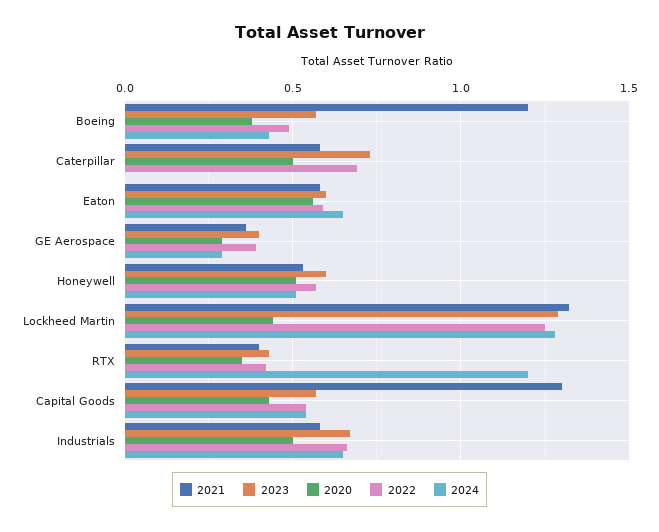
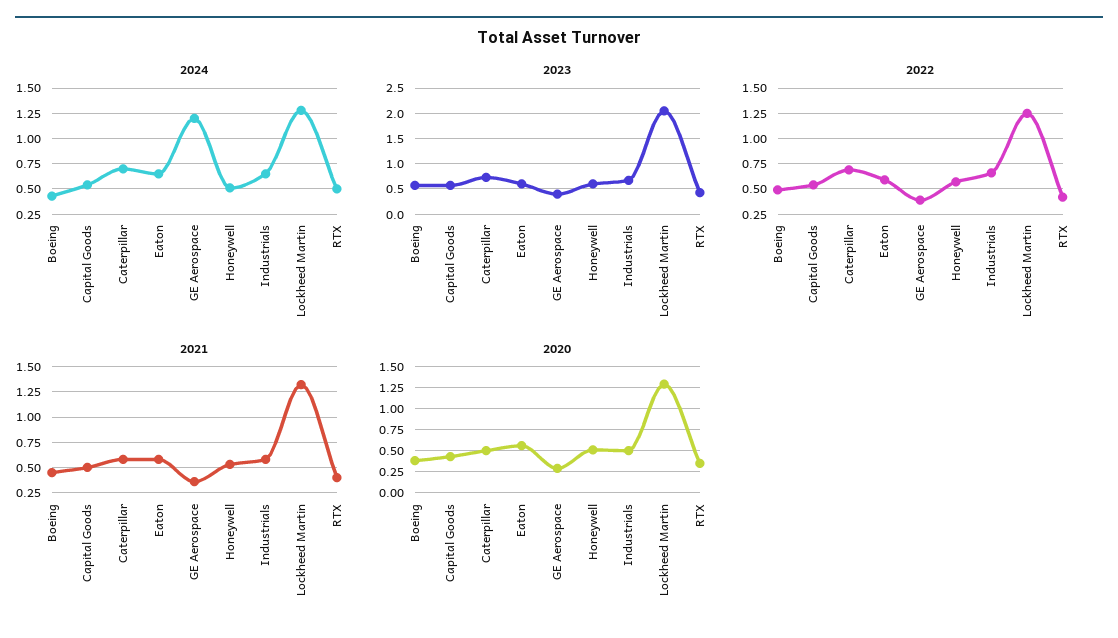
2021, Boeing: 1.2 -> 0.5
2024, Caterpillar: 0 -> 0.75
2024, GE Aerospace: 0.3 -> 1.25
2023, Lockheed Martin: 1.3 -> 2
2020, Lockheed Martin: 0.45 -> 1.25
2024, RTX: 1.2 -> 0.5
2021, Capital Goods: 1.3 -> 0.5

